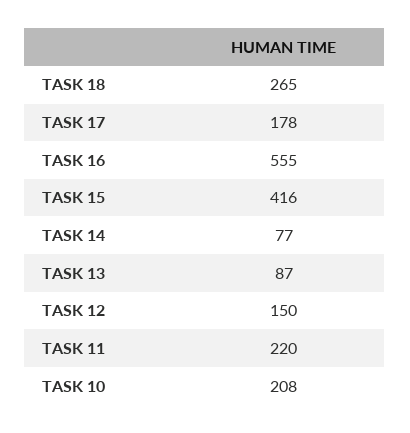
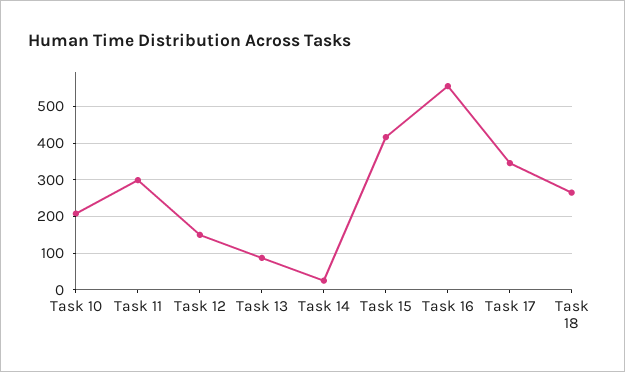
TASK 17: 178 -> 340
TASK 14: 77 -> 20
TASK 11: 220 -> 300

